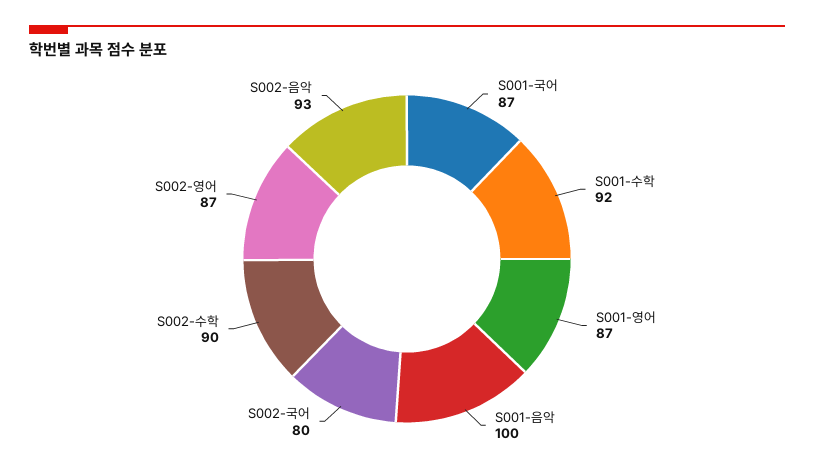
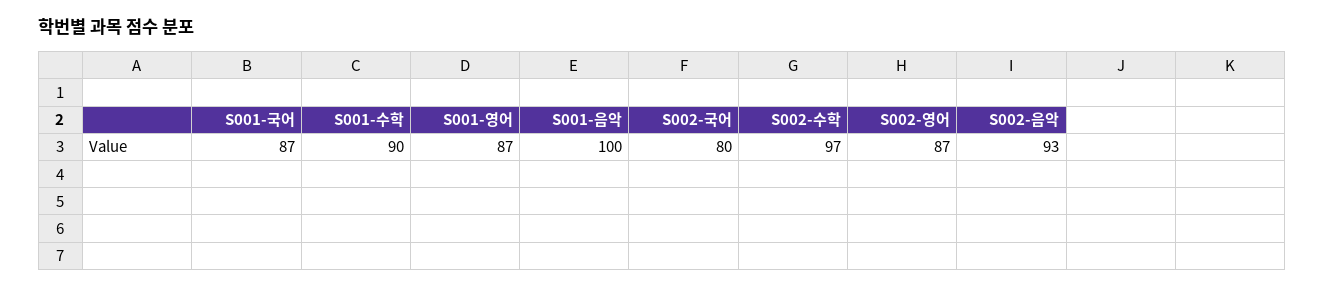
S001-수학: 92 -> 90
S002-수학: 90 -> 97

